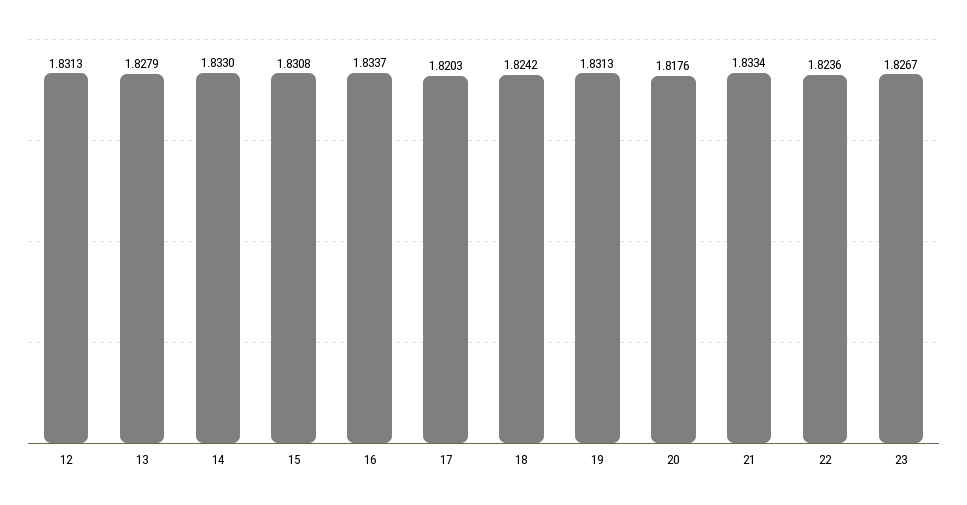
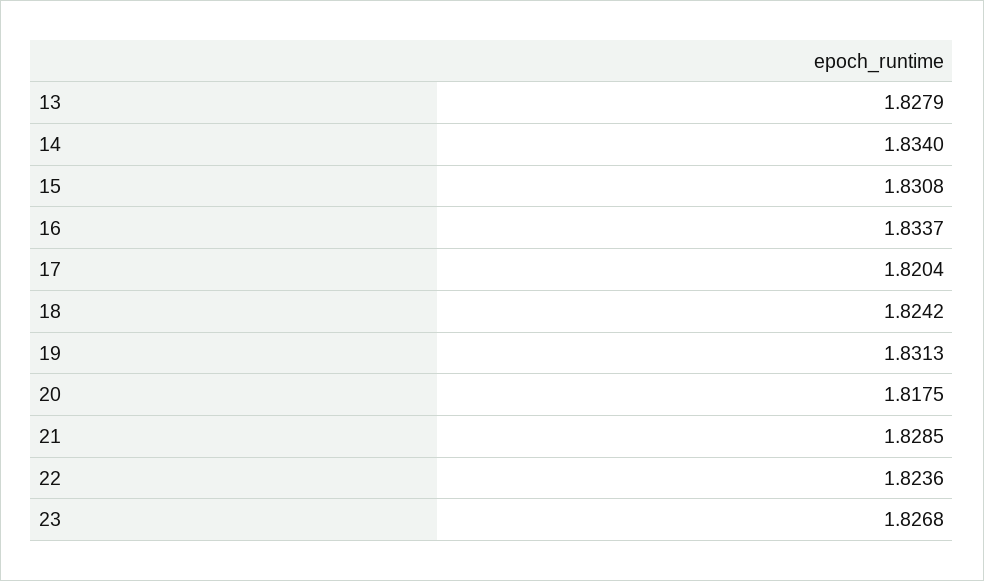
12: 1.8313 -> none
14: 1.833 -> 1.834
17: 1.8203 -> 1.8204
20: 1.8176 -> 1.8175
21: 1.8334 -> 1.8285
23: 1.8267 -> 1.8268

